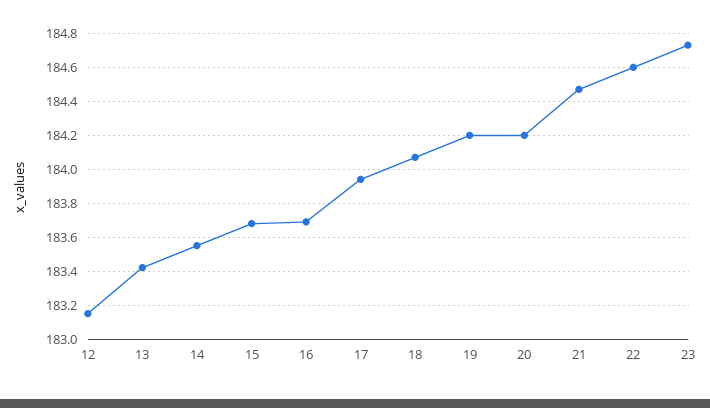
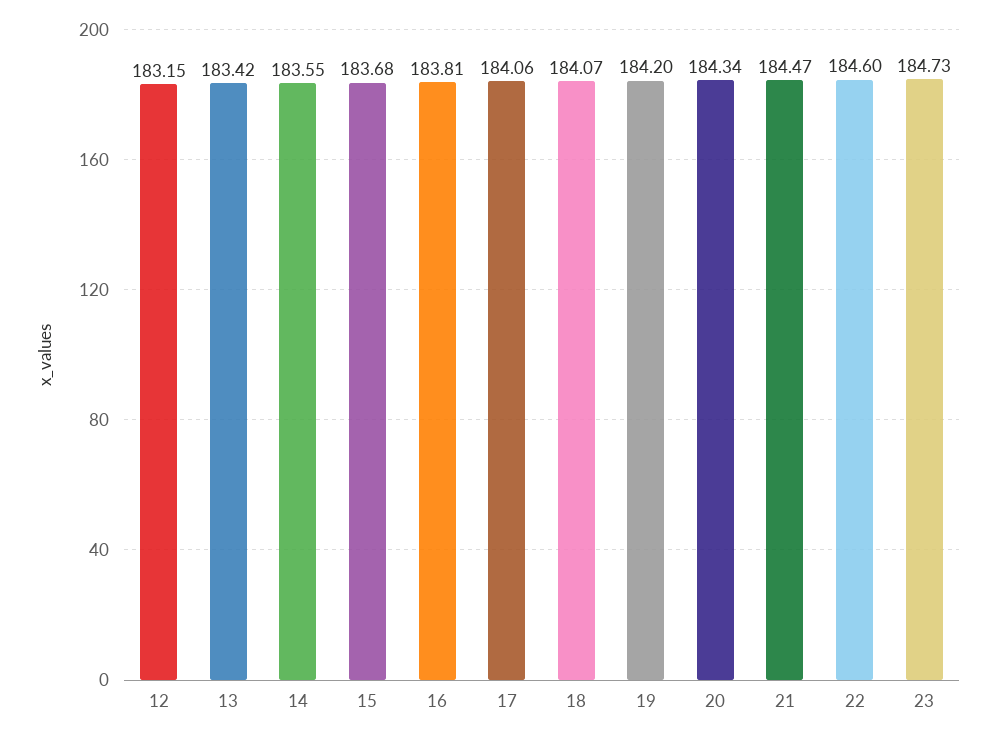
16: 183.7 -> 183.81
17: 183.95 -> 184.06
20: 184.2 -> 184.34

